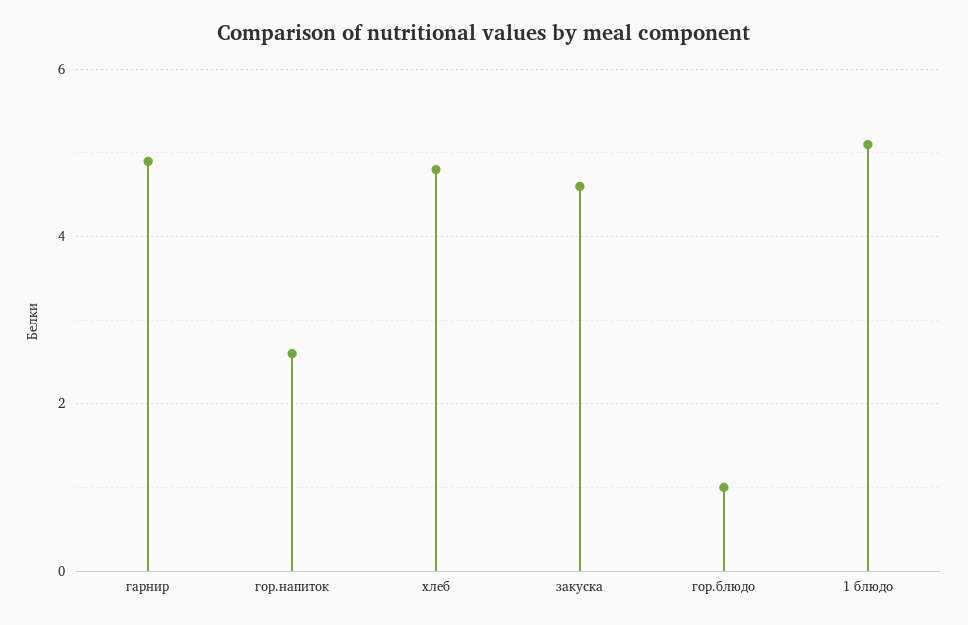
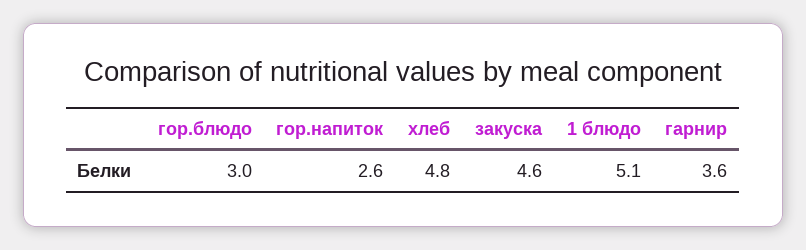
гарнир: 5 -> 3.6
гор.блюдо: 1 -> 3

